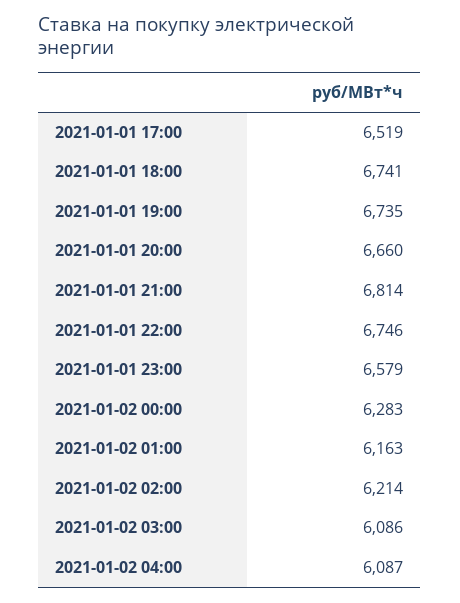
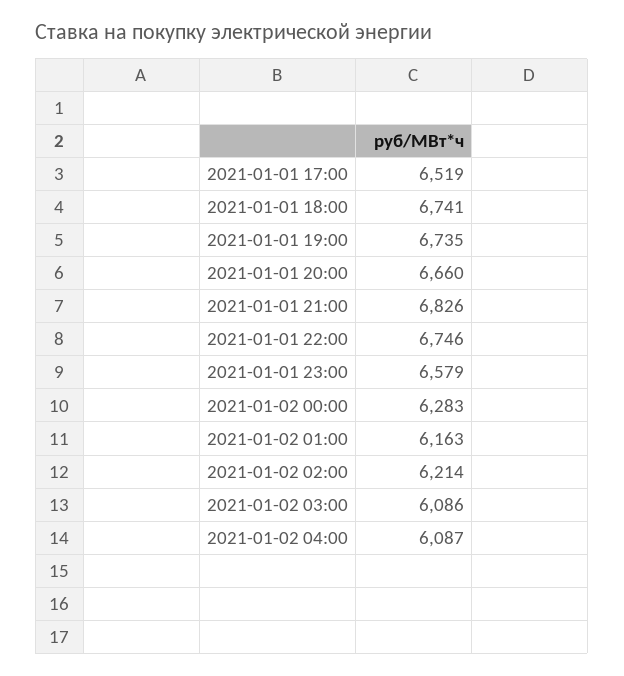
2021-01-01 21:00: 6814 -> 6826

